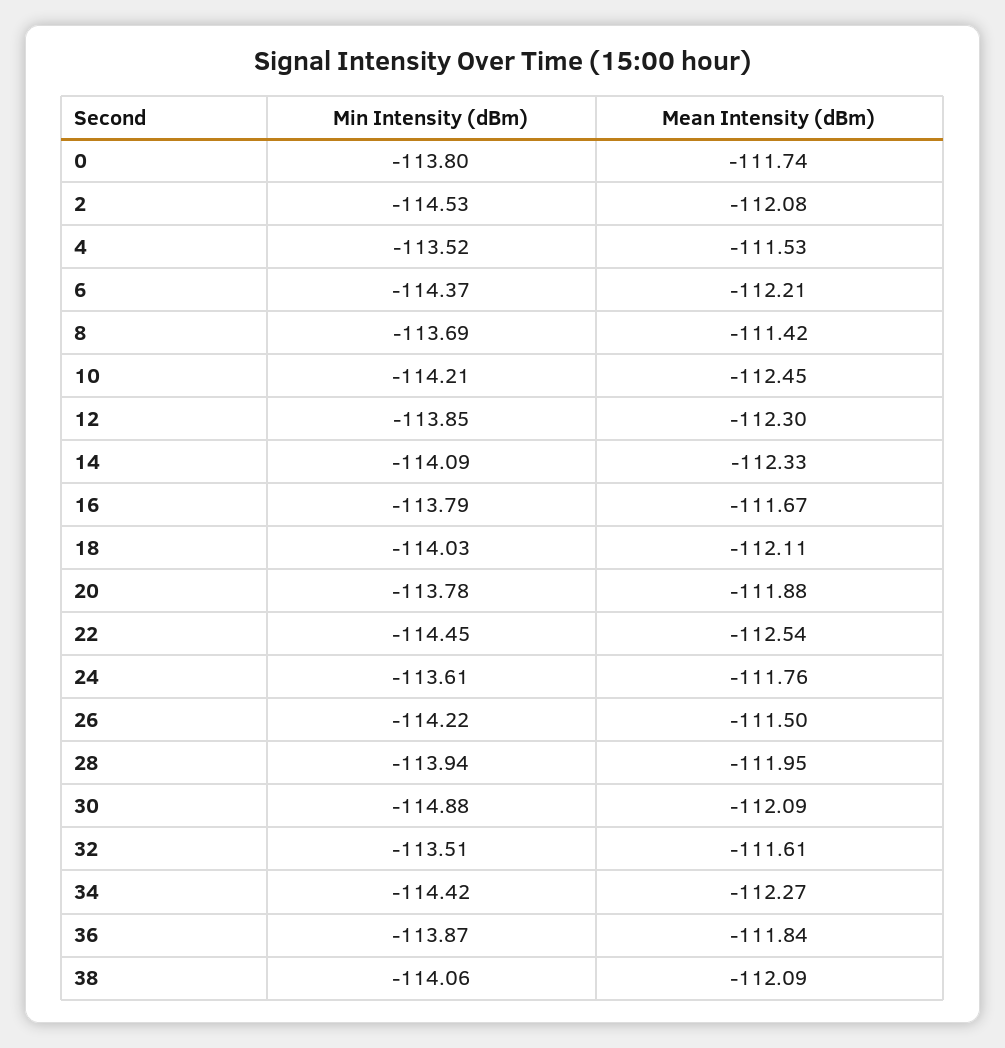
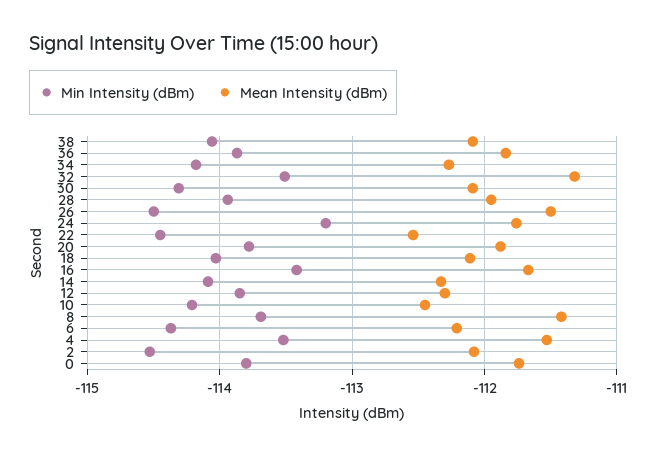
Min Intensity (dBm), 16: -113.79 -> -113.4
Min Intensity (dBm), 24: -113.61 -> -113.2
Min Intensity (dBm), 26: -114.22 -> -114.5
Min Intensity (dBm), 30: -114.88 -> -114.3
Mean Intensity (dBm), 32: -111.61 -> -111.3
Min Intensity (dBm), 34: -114.42 -> -114.2

